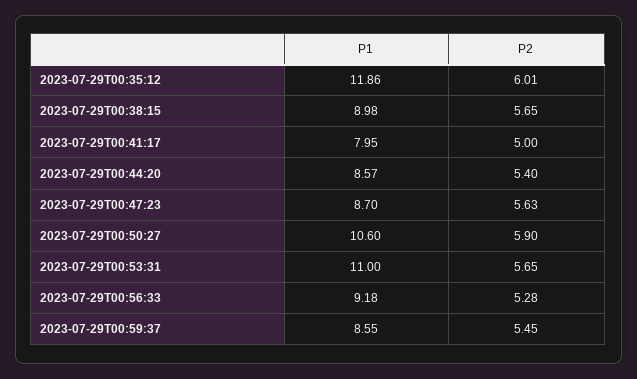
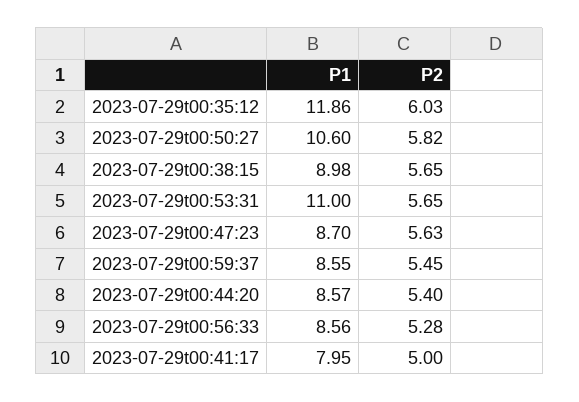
P2, 2023-07-29T00:35:12: 6.01 -> 6.03
P2, 2023-07-29T00:50:27: 5.9 -> 5.82
P1, 2023-07-29T00:56:33: 9.18 -> 8.56

